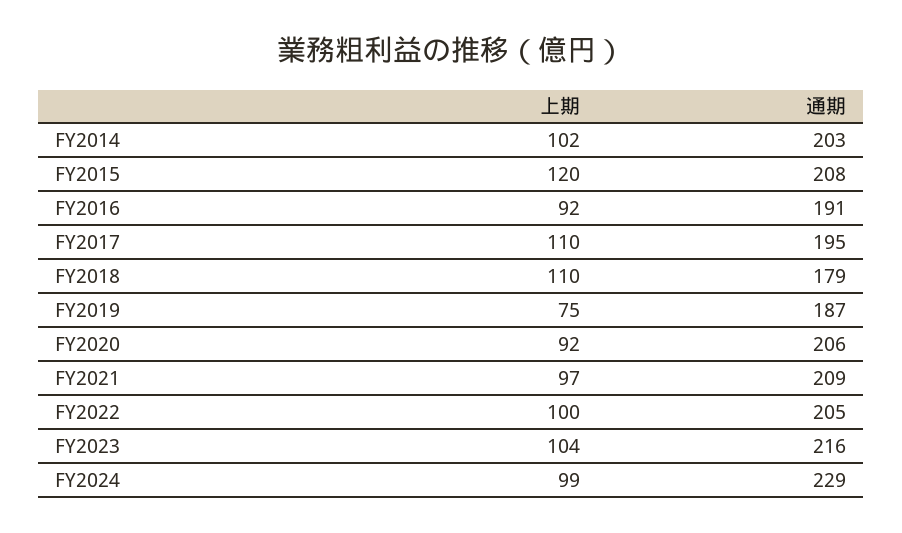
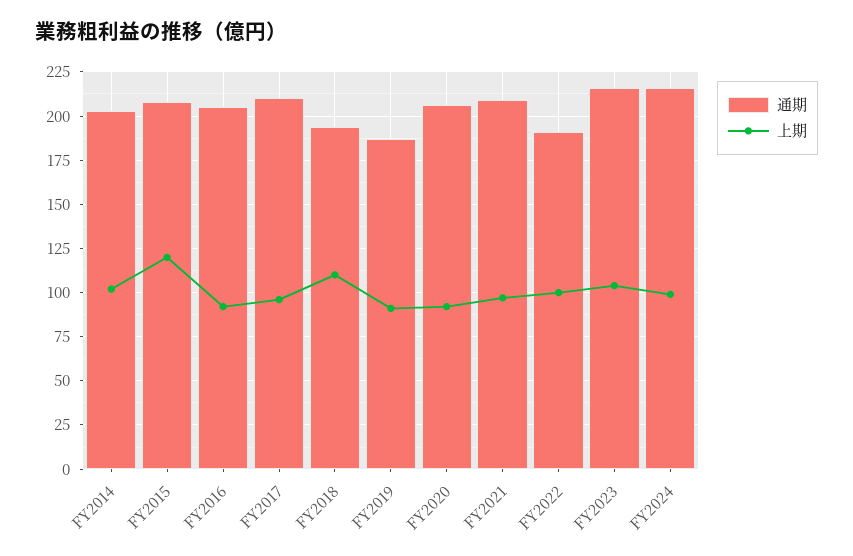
通期, FY2016: 191 -> 205
上期, FY2017: 110 -> 95
通期, FY2017: 195 -> 210
通期, FY2018: 179 -> 195
上期, FY2019: 75 -> 90
通期, FY2022: 205 -> 190
通期, FY2024: 229 -> 215

